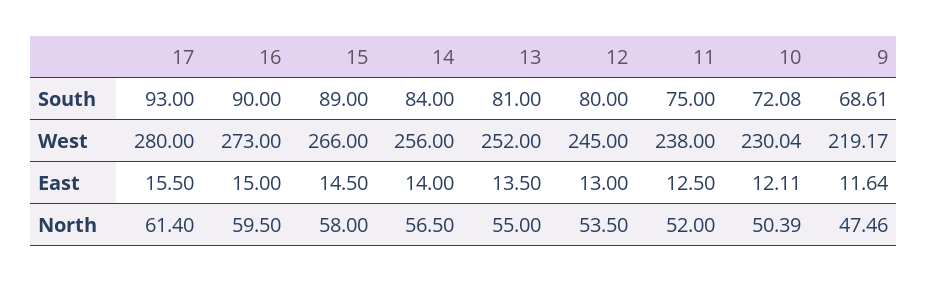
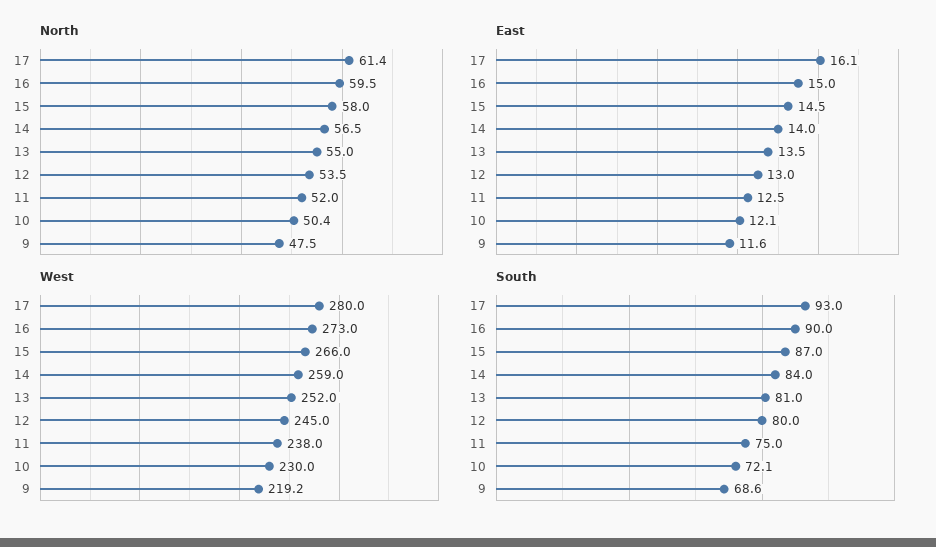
South, 15: 89 -> 87
West, 14: 256 -> 259
East, 17: 15.5 -> 16.1

